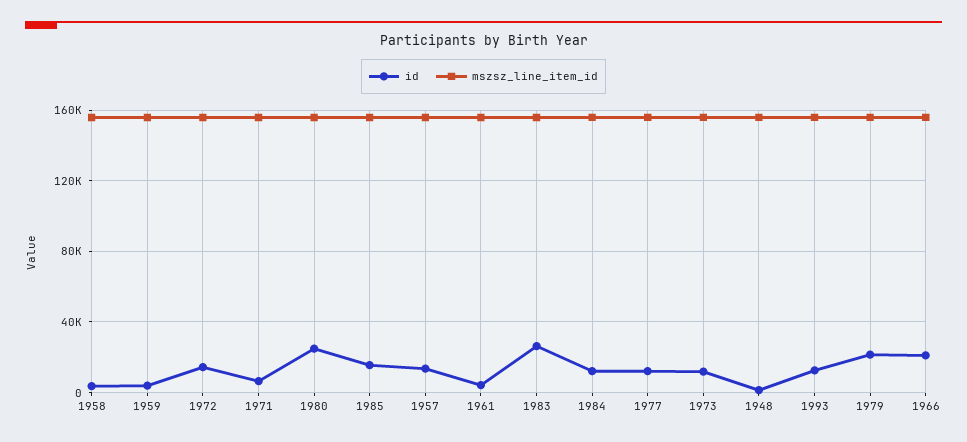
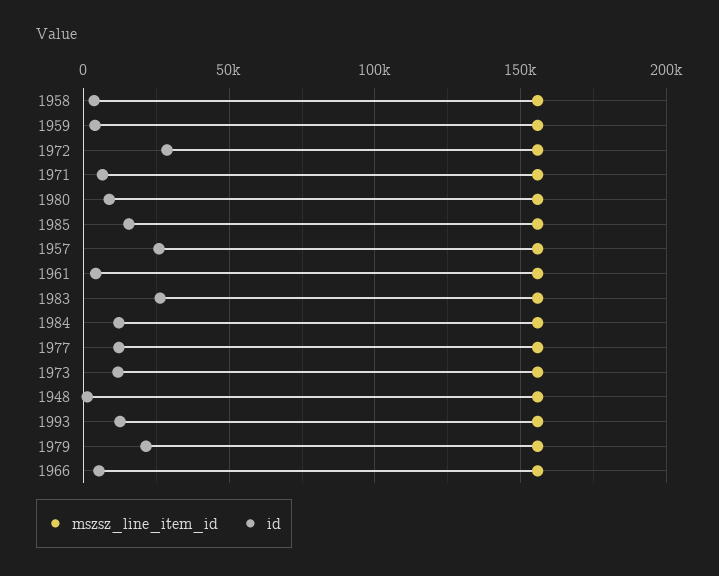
id, 1972: 15000 -> 30000
id, 1980: 25000 -> 10000
id, 1957: 15000 -> 25000
id, 1966: 20000 -> 5000

